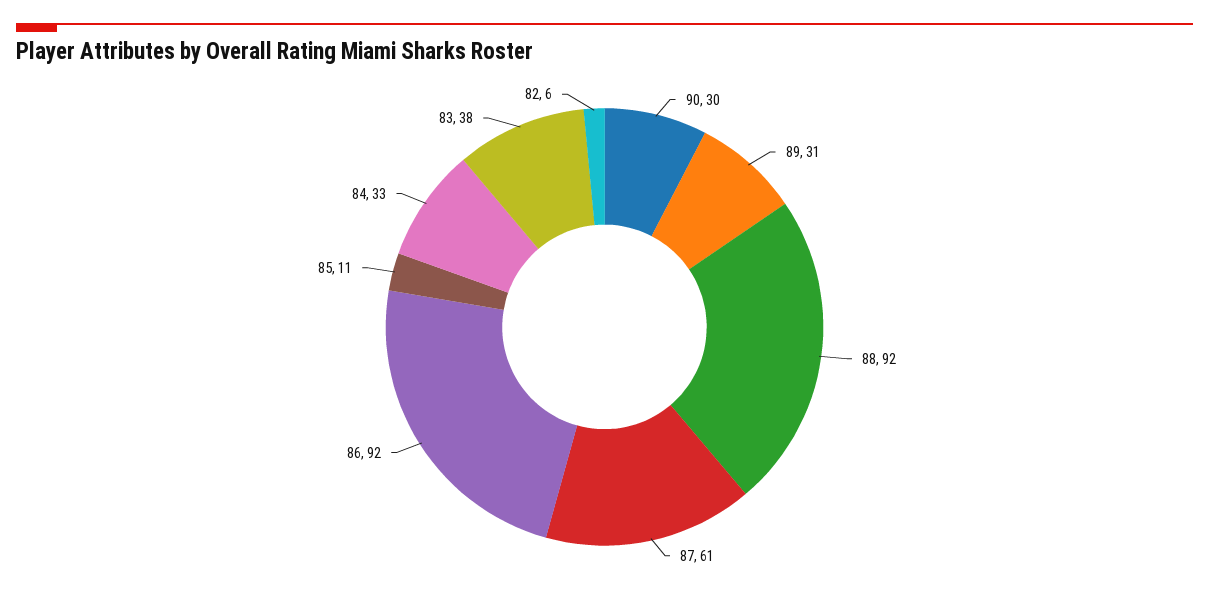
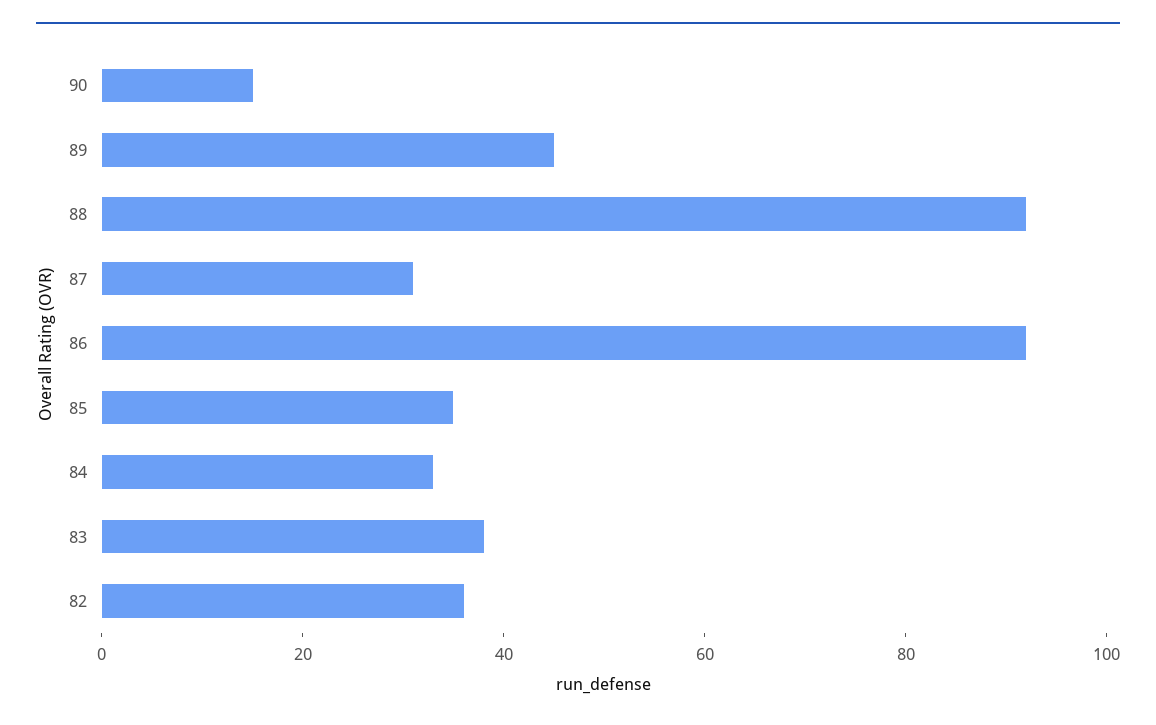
90: 30 -> 15
89: 31 -> 45
87: 61 -> 30
85: 11 -> 35
82: 6 -> 35

